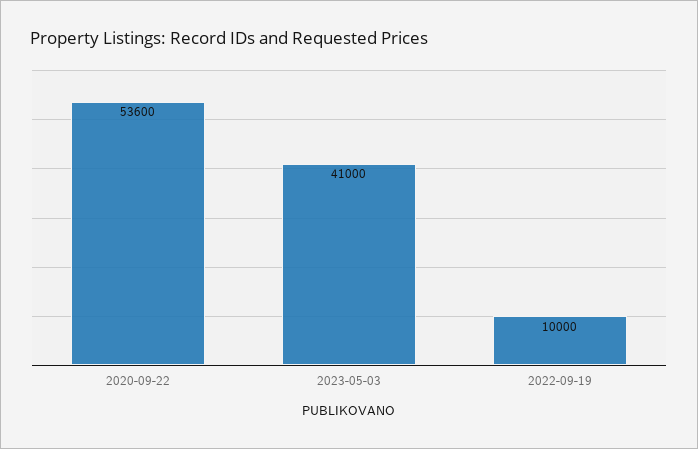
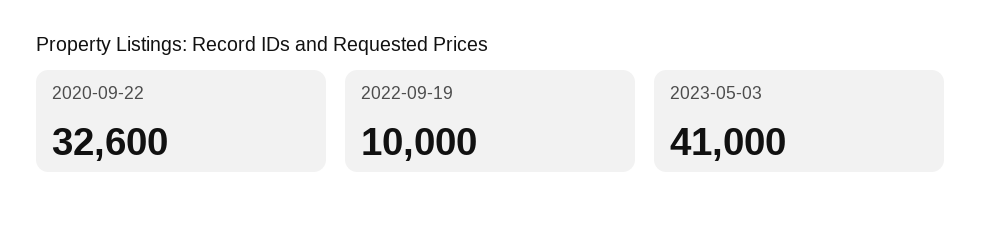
2020-09-22: 53600 -> 32600

